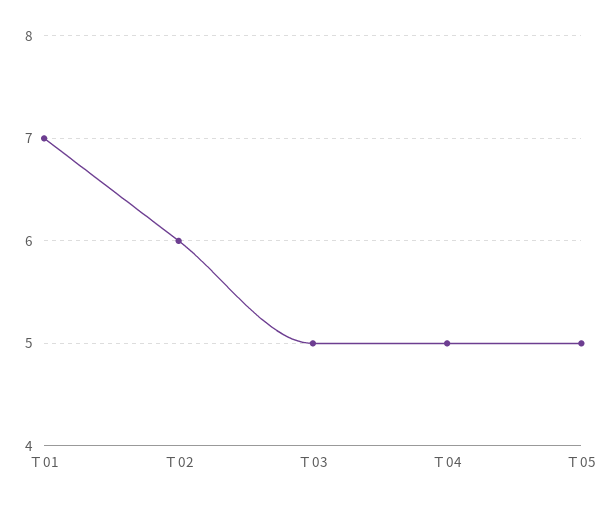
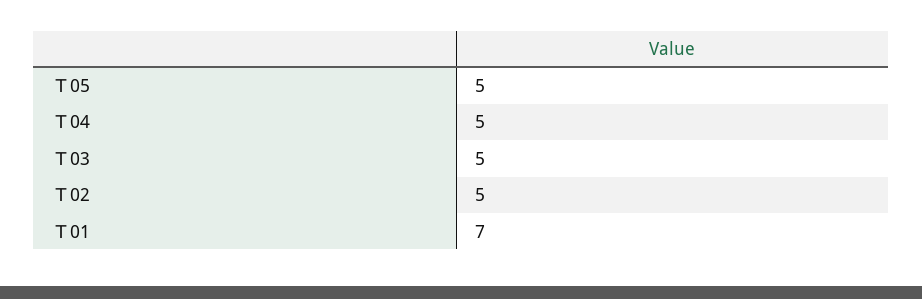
Ｔ02: 6 -> 5

